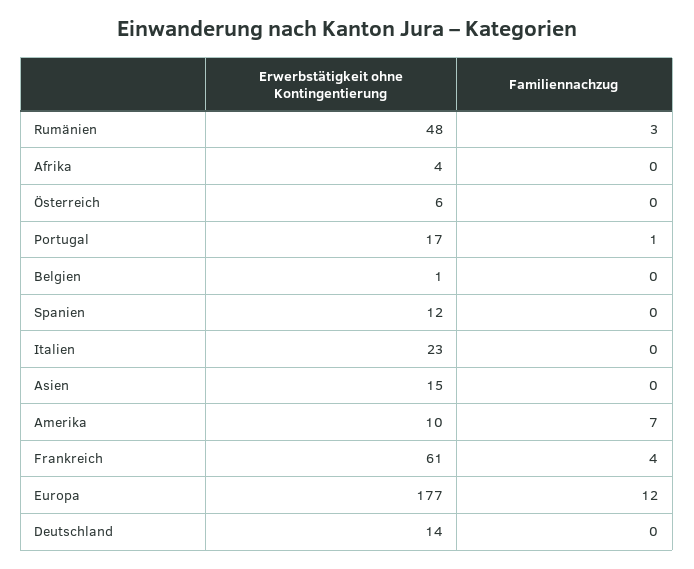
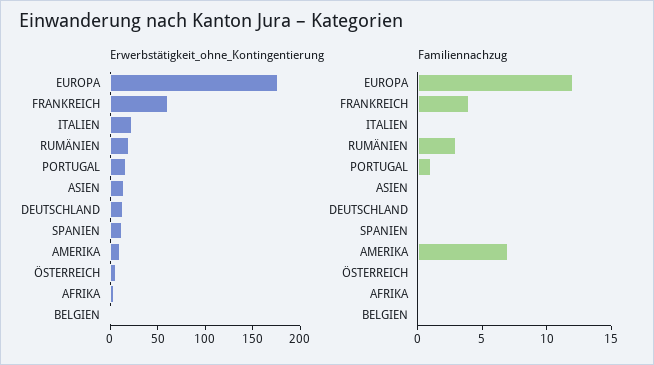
Erwerbstätigkeit ohne Kontingentierung, Rumänien: 48 -> 20

